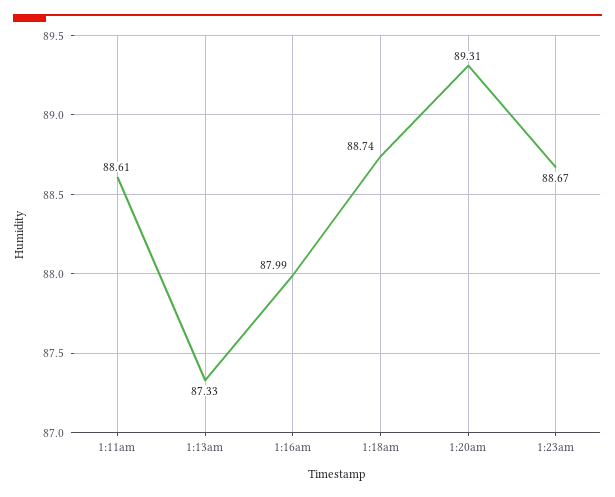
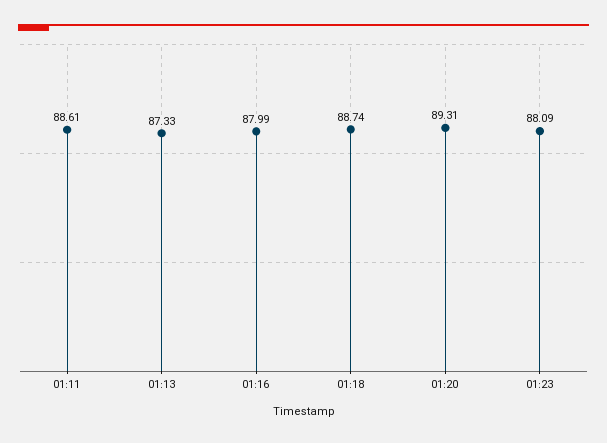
1:23am: 88.67 -> 88.09

